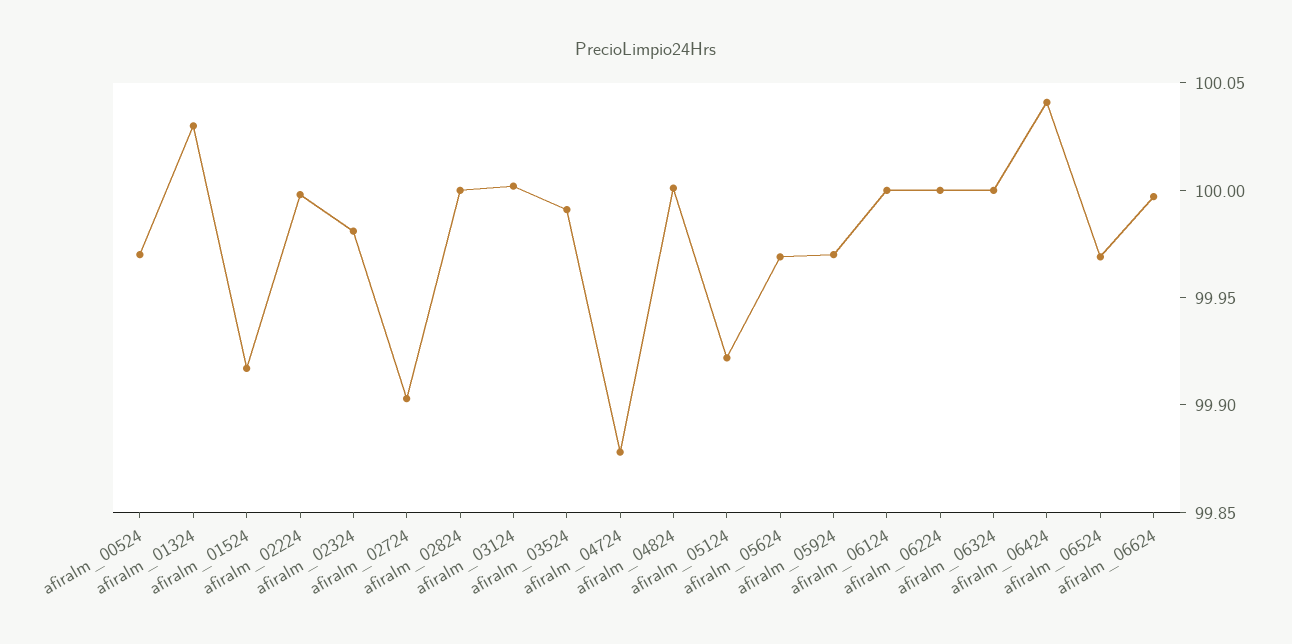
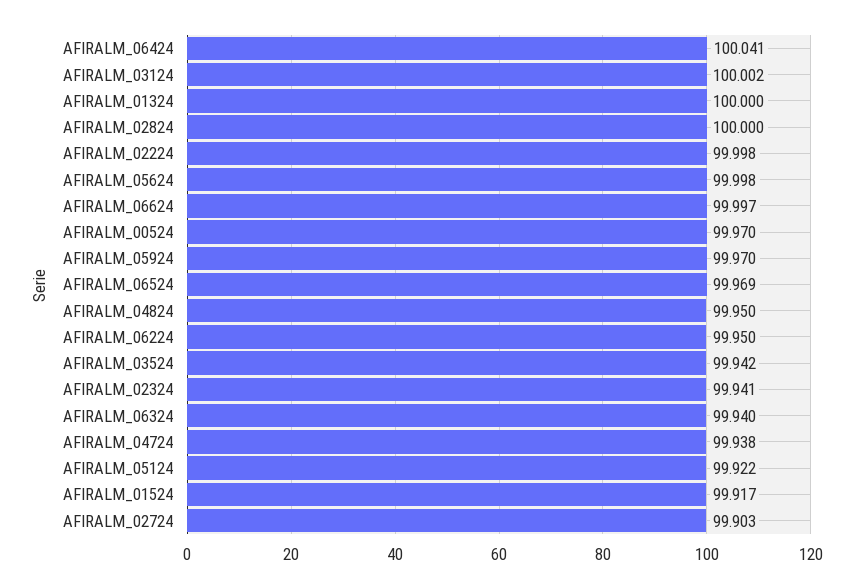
afiralm_01324: 100.03 -> 100
afiralm_02324: 99.98 -> 99.941
afiralm_03524: 99.99 -> 99.942
afiralm_04724: 99.88 -> 99.938
afiralm_04824: 100 -> 99.95
afiralm_05624: 99.97 -> 99.998
afiralm_06124: 100 -> none
afiralm_06224: 100 -> 99.95
afiralm_06324: 100 -> 99.94

